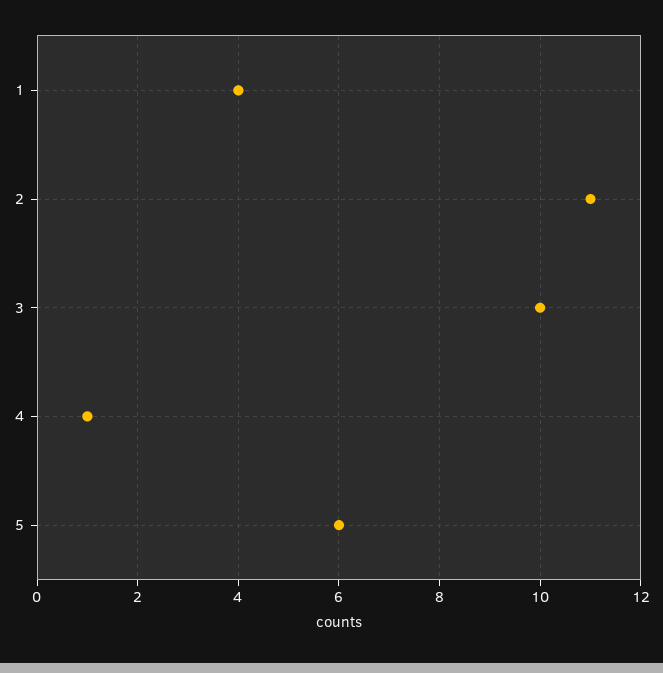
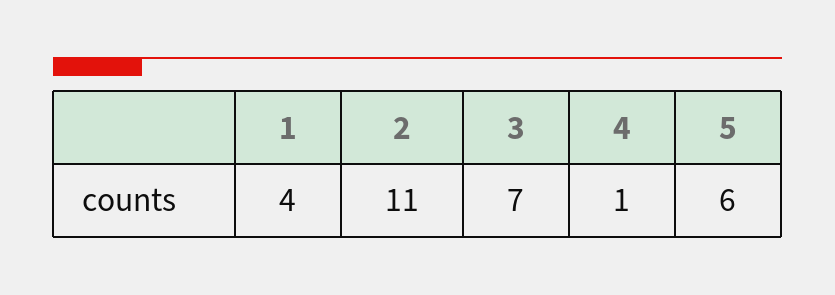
3: 10 -> 7

